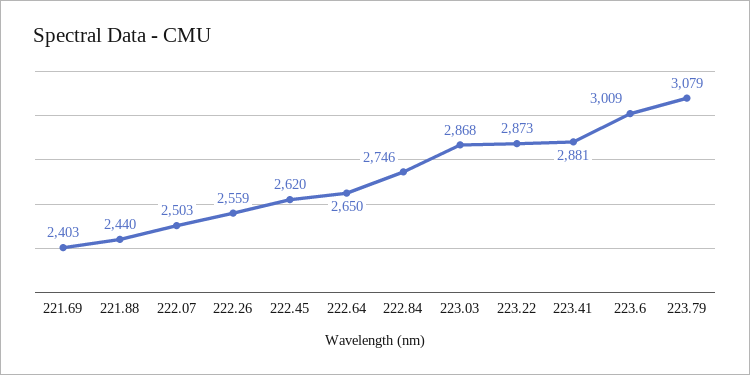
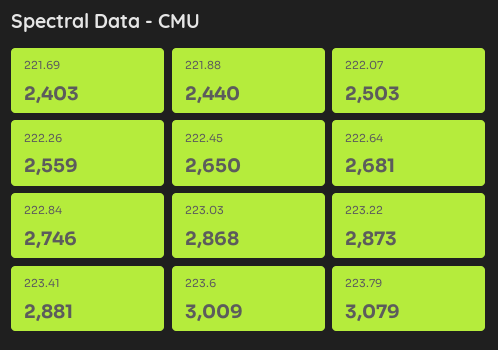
222.45: 2620 -> 2650
222.64: 2650 -> 2681

